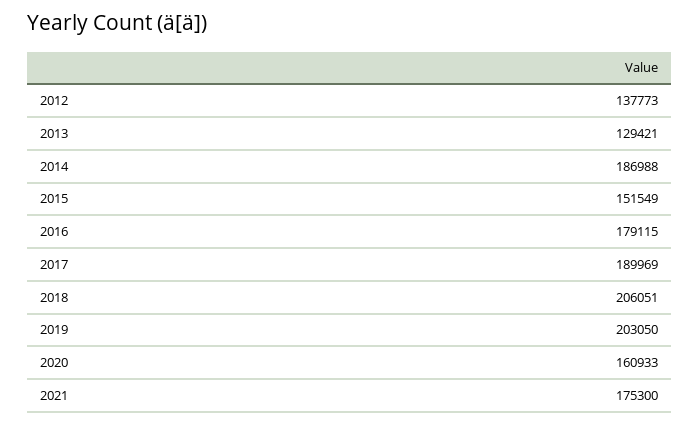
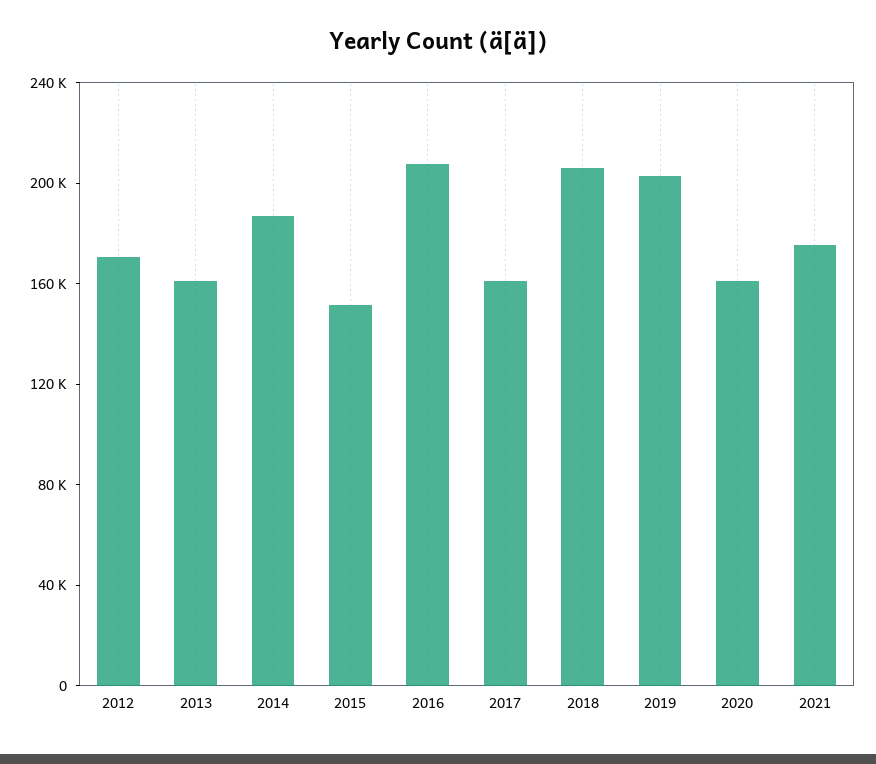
2012: 137773 -> 170000
2013: 129421 -> 160000
2016: 179115 -> 210000
2017: 189969 -> 160000

